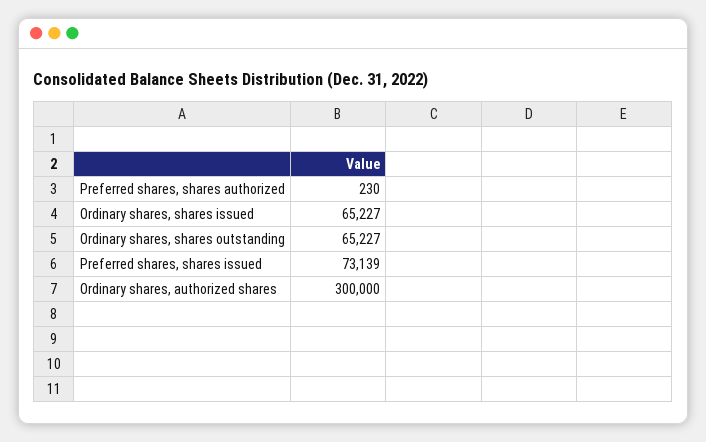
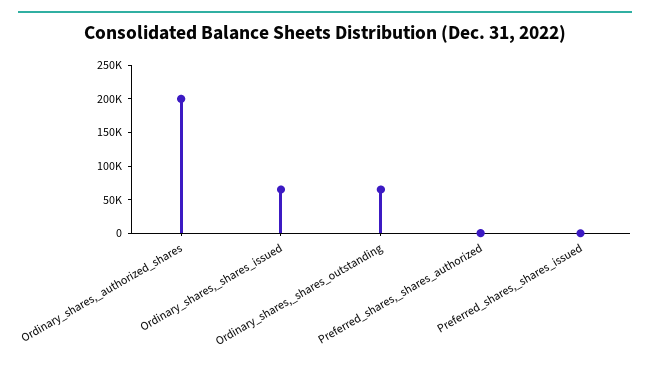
Preferred shares, shares issued: 73139 -> 0
Ordinary shares, authorized shares: 300000 -> 200000

